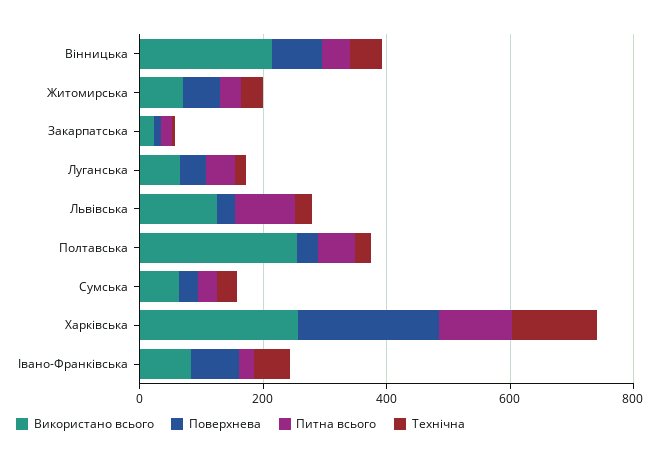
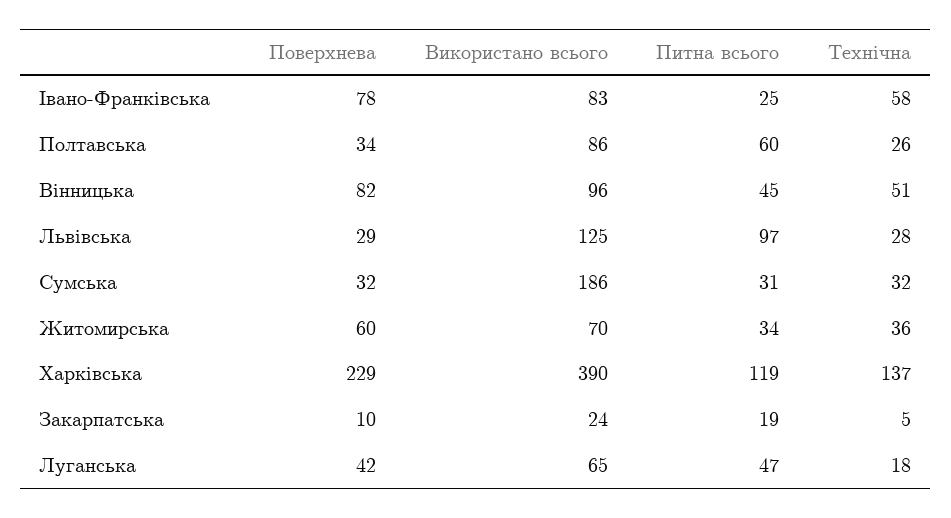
Використано всього, Вінницька: 200 -> 96
Використано всього, Полтавська: 250 -> 86
Використано всього, Сумська: 50 -> 186
Використано всього, Харківська: 250 -> 390

